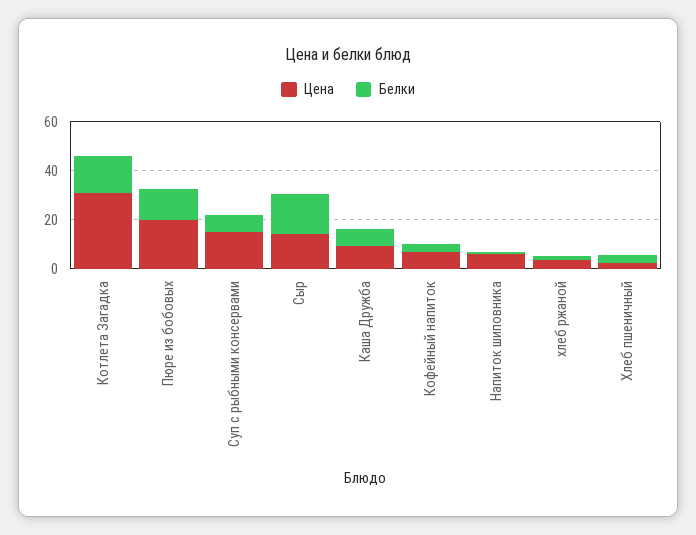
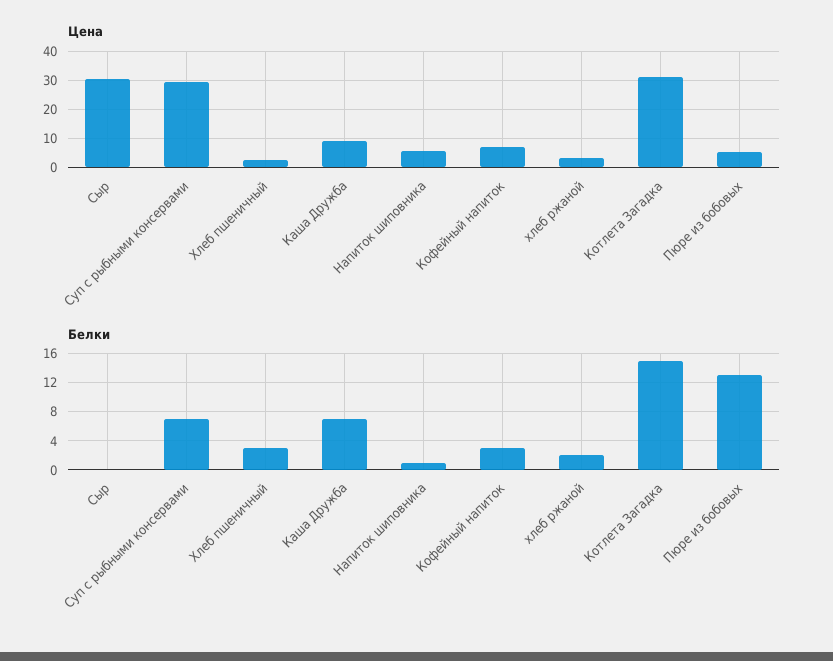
Цена, Пюре из бобовых: 20 -> 5
Цена, Суп с рыбными консервами: 15 -> 30
Цена, Сыр: 15 -> 30
Белки, Сыр: 15 -> 0

